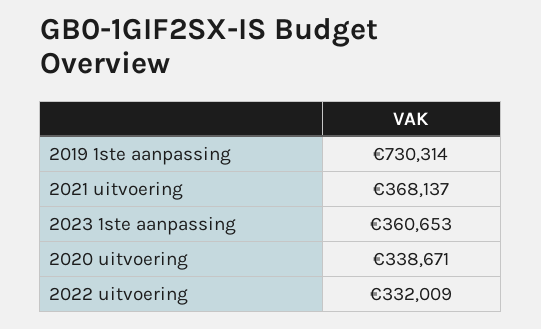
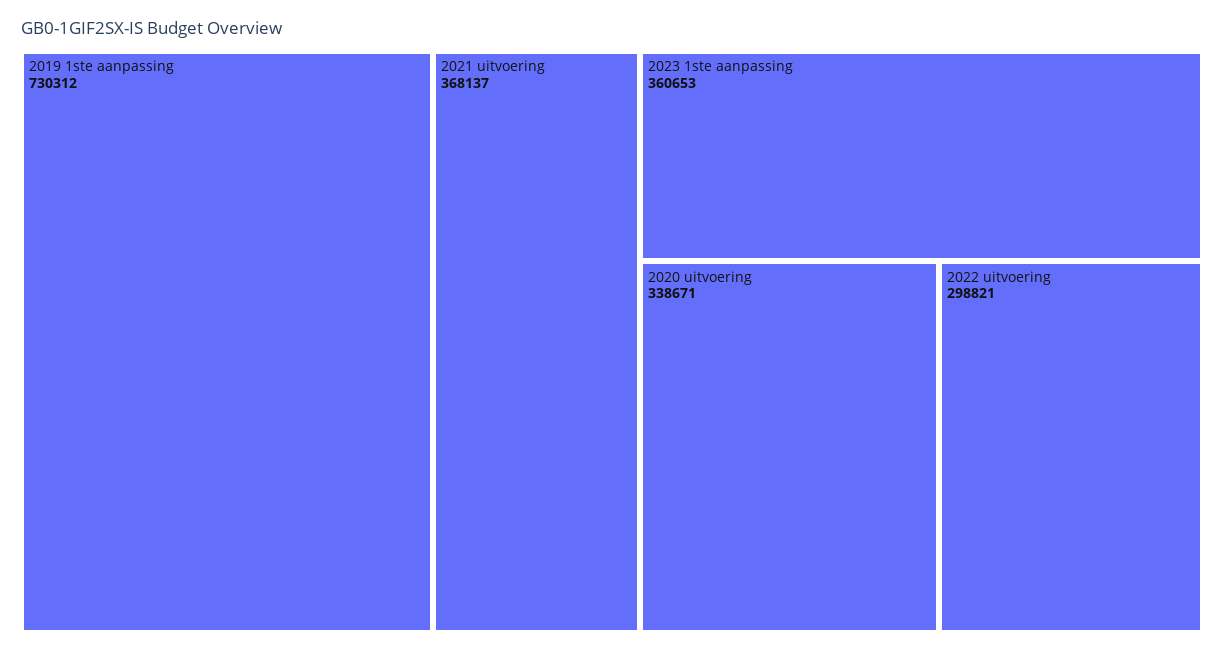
2019 1ste aanpassing: 730314 -> 730312
2022 uitvoering: 332009 -> 298821

